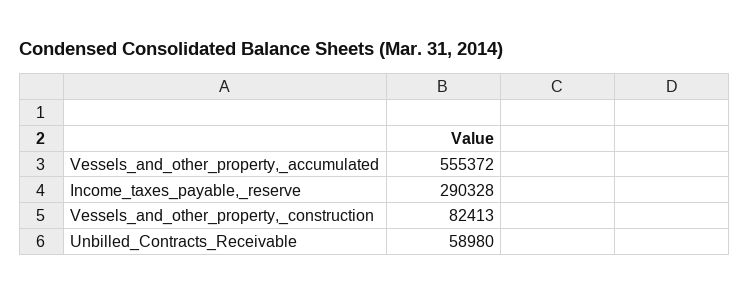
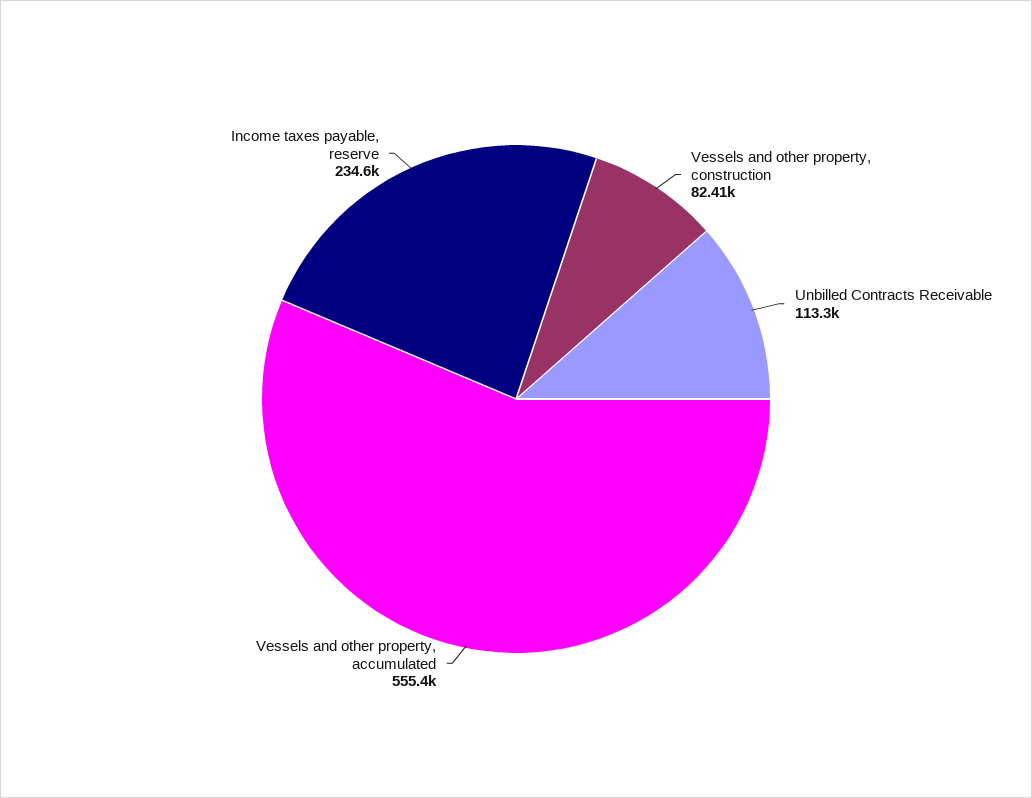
Income_taxes_payable,_reserve: 290328 -> 234600
Unbilled_Contracts_Receivable: 58980 -> 113300

